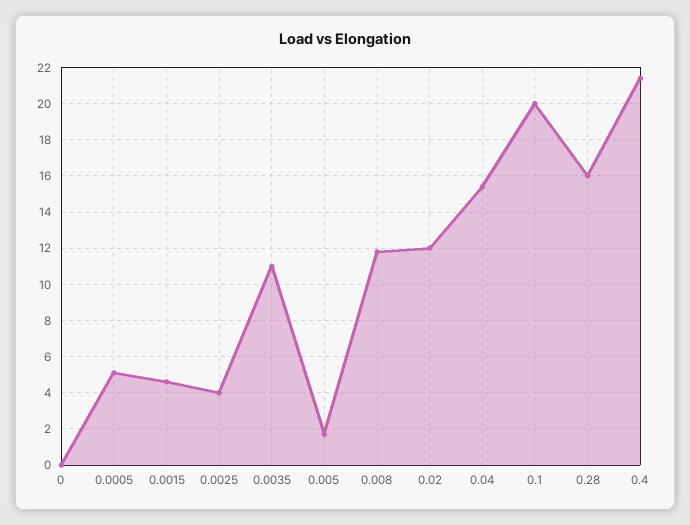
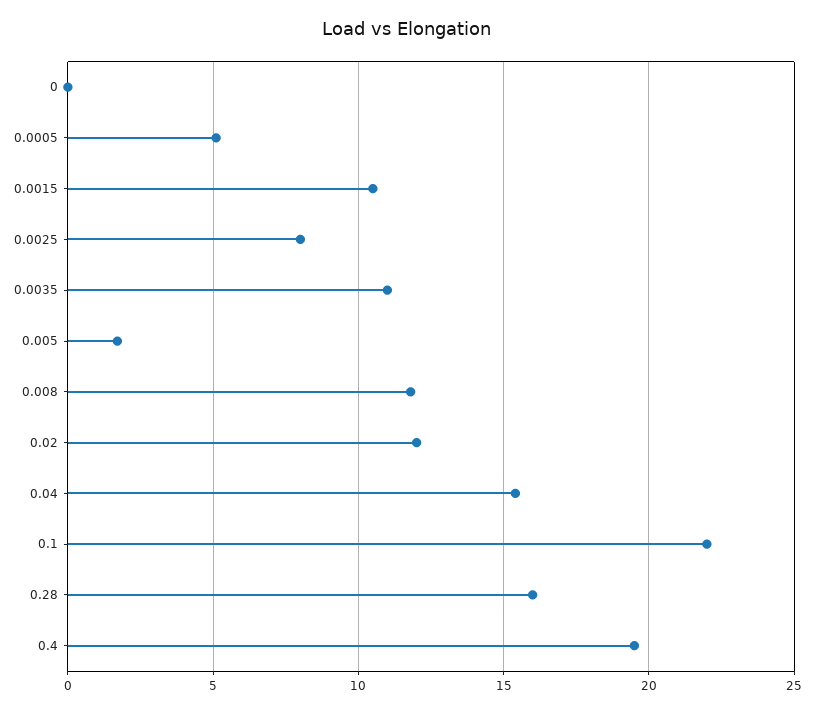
0.0015: 4.5 -> 10.5
0.0025: 4 -> 8
0.1: 20 -> 22
0.4: 21.5 -> 19.5

